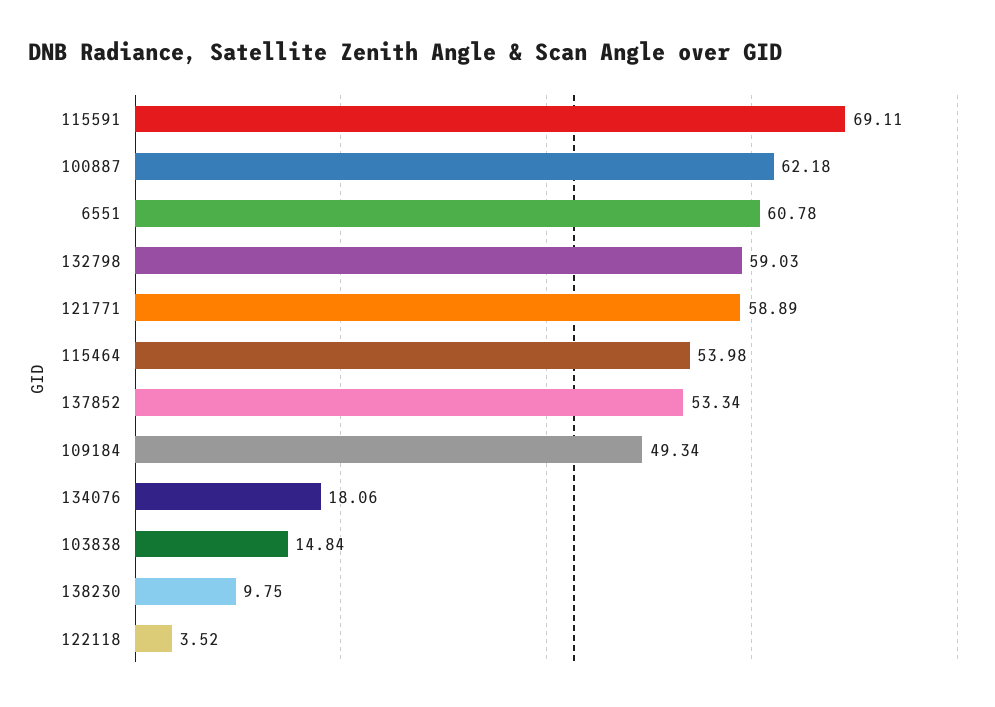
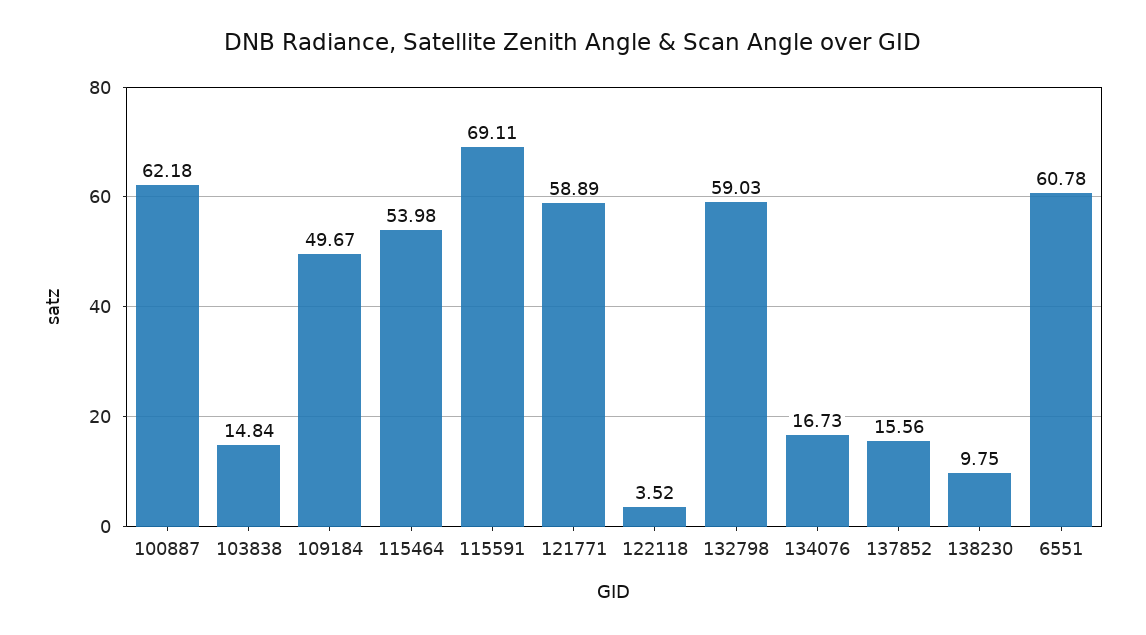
137852: 53.34 -> 15.56
109184: 49.34 -> 49.67
134076: 18.06 -> 16.73

